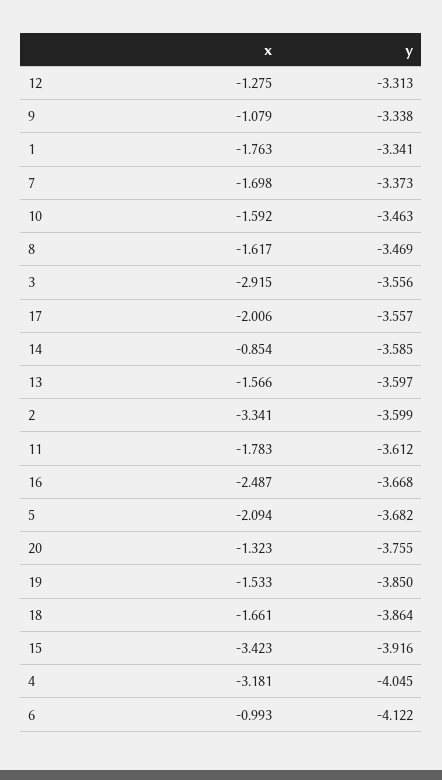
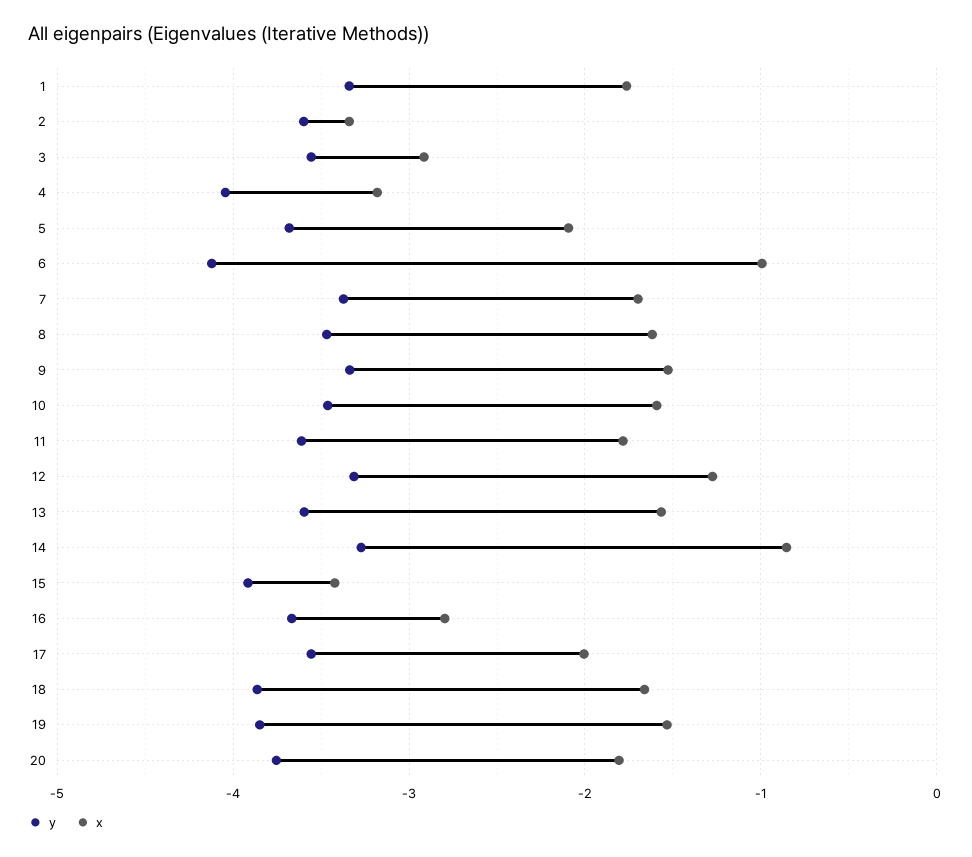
x, 9: -1.079 -> -1.5
y, 14: -3.585 -> -3.3
x, 16: -2.487 -> -2.8
x, 20: -1.323 -> -1.8

